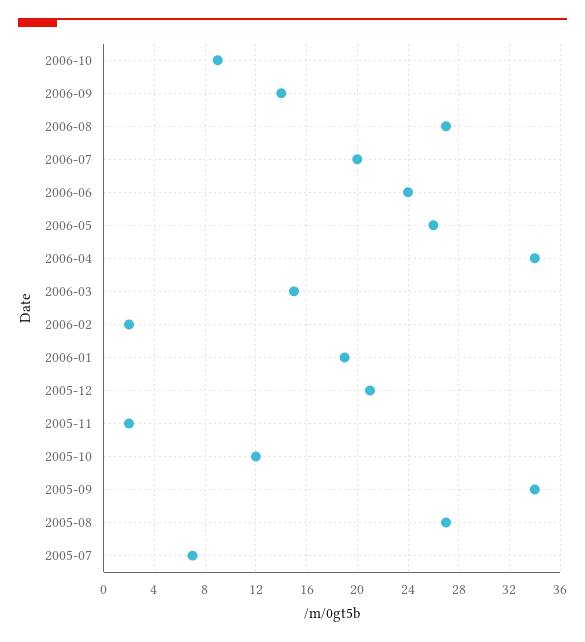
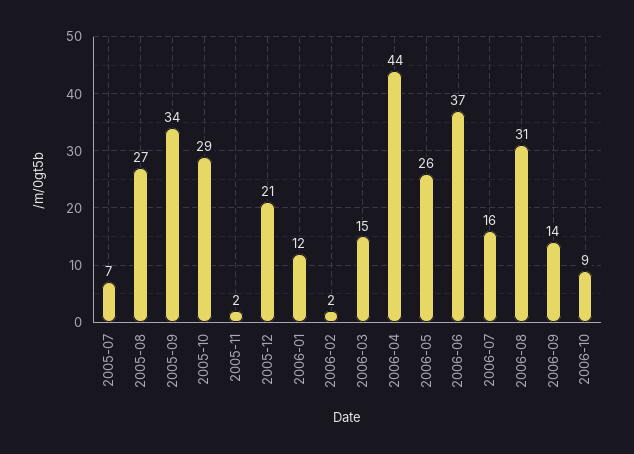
2006-08: 27 -> 31
2006-07: 20 -> 16
2006-06: 24 -> 37
2006-04: 34 -> 44
2006-01: 19 -> 12
2005-10: 12 -> 29

